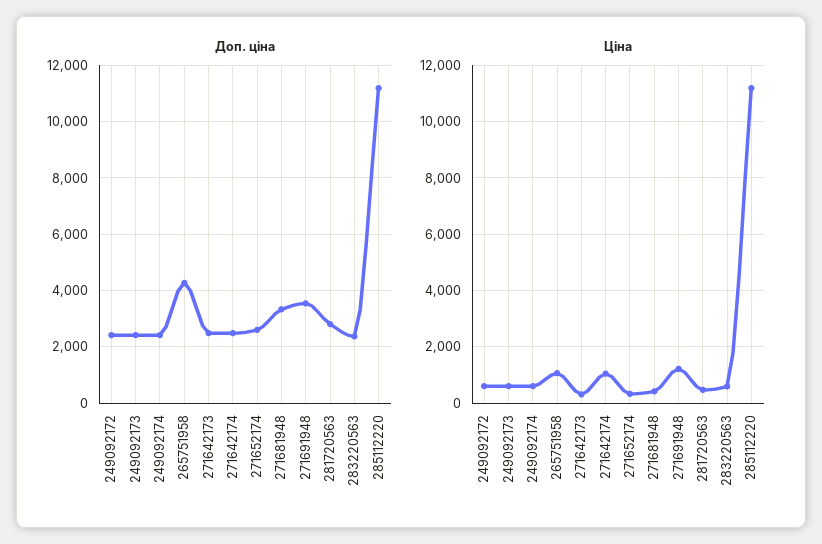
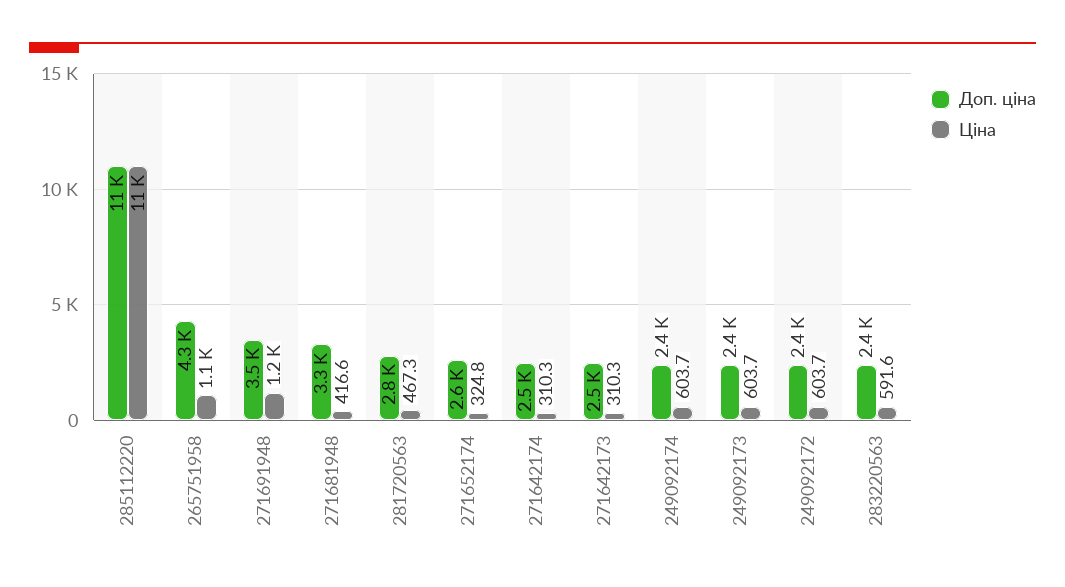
Ціна, 271642174: 1000 -> 310.3

